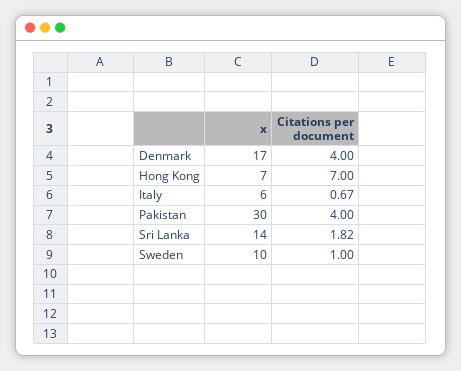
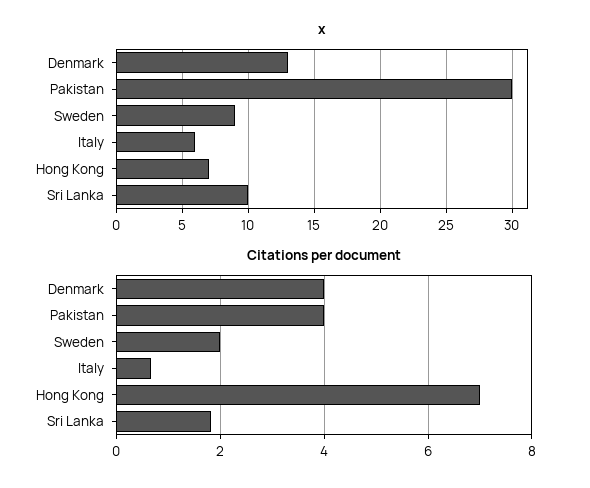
x, Denmark: 17 -> 13
x, Sri Lanka: 14 -> 10
x, Sweden: 10 -> 9
Citations per document, Sweden: 1 -> 2

